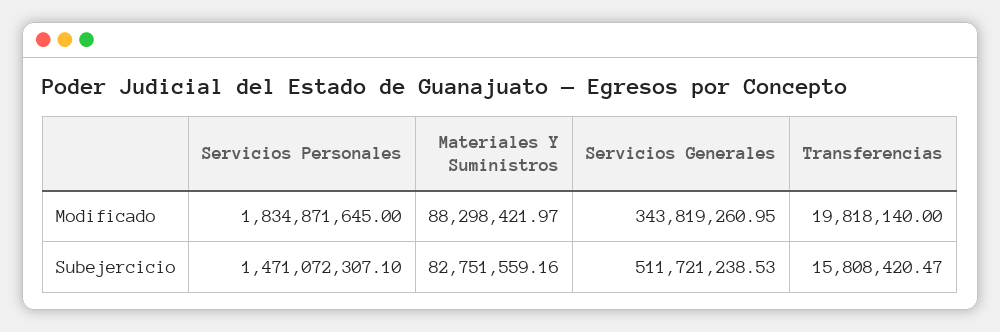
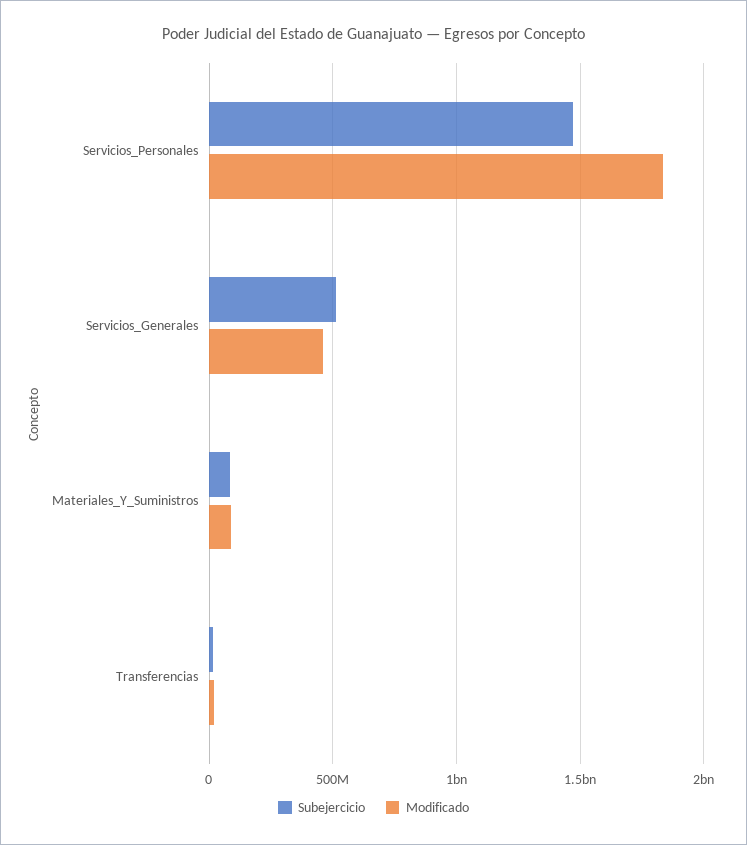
Modificado, Servicios Generales: 343819260.95 -> 450000000

